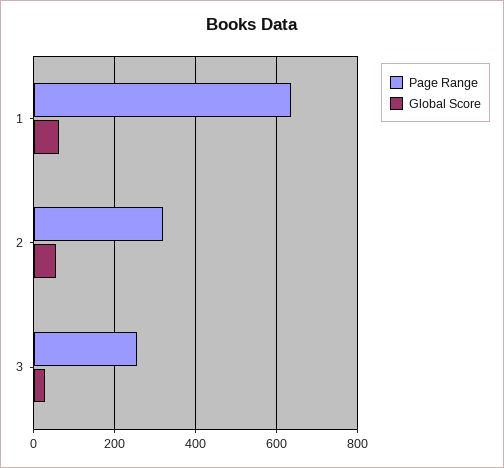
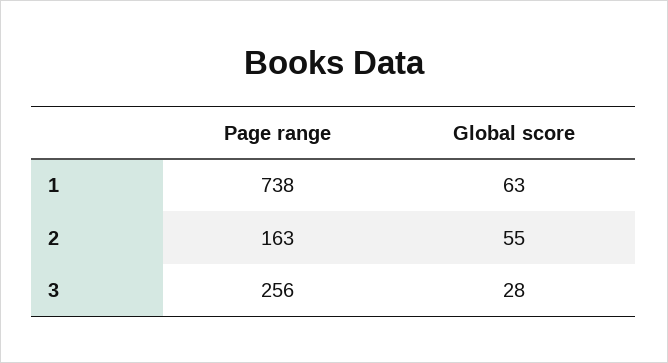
Page Range, 1: 640 -> 738
Page Range, 2: 320 -> 163

